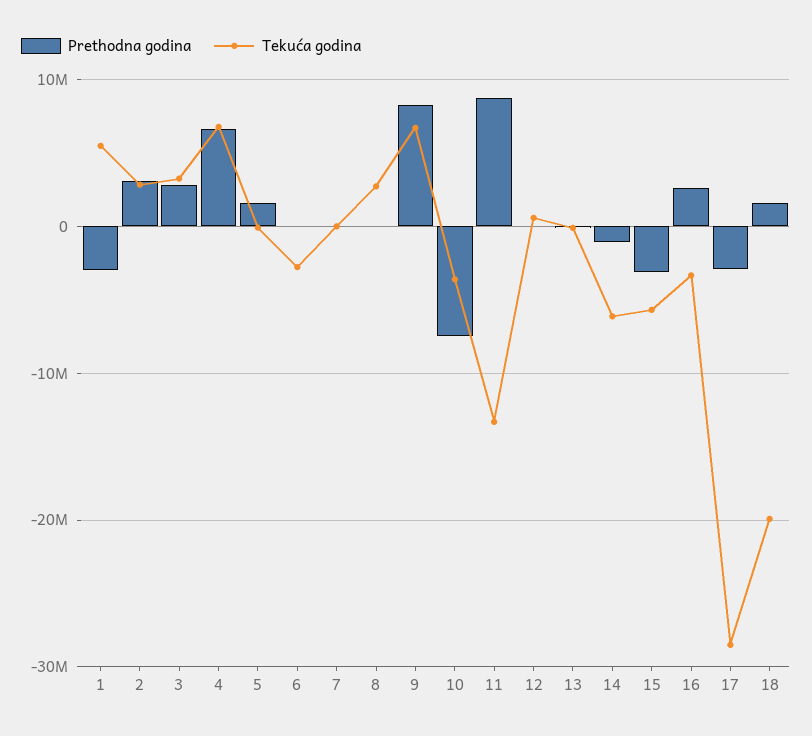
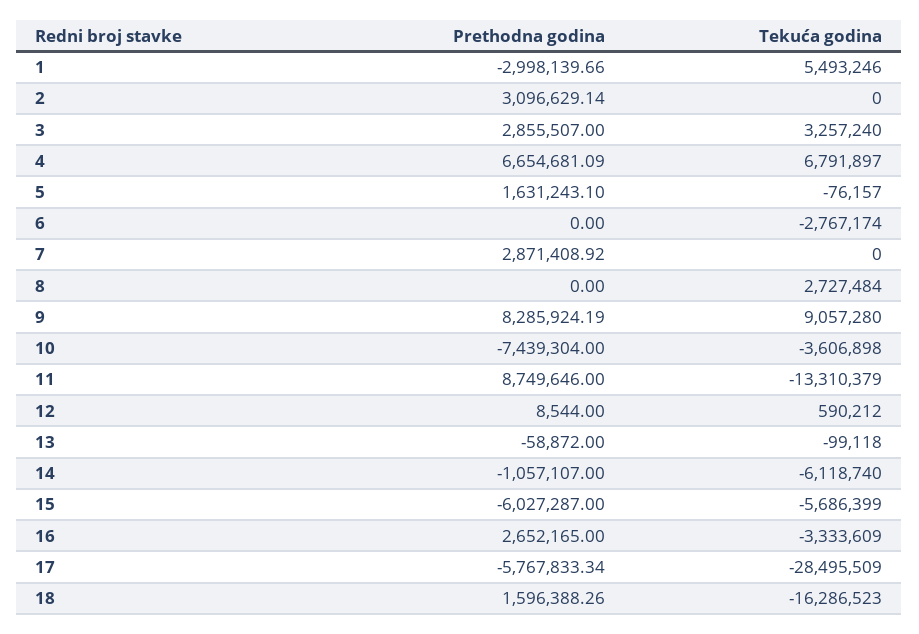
Tekuća godina, 2: 3000000 -> 0
Prethodna godina, 7: 0 -> 2871408.92
Tekuća godina, 9: 7000000 -> 9057280
Prethodna godina, 15: -3000000 -> -6027287
Prethodna godina, 17: -3000000 -> -5767833.34
Tekuća godina, 18: -20000000 -> -16286523

